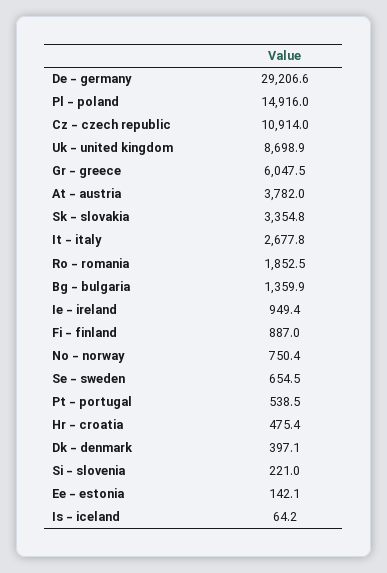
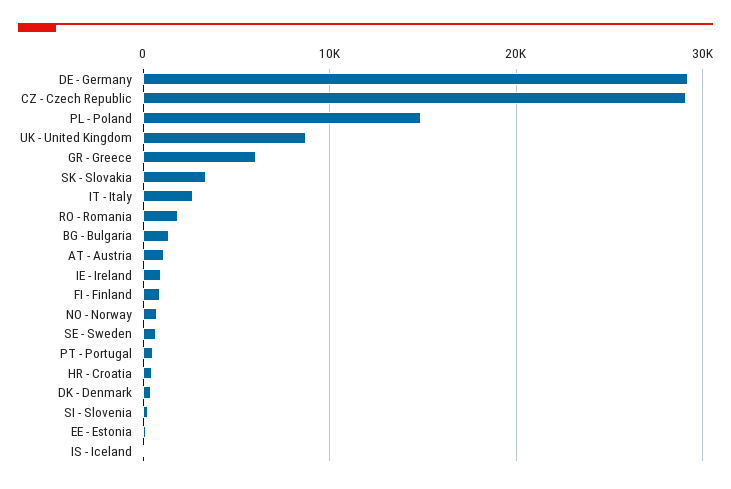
Cz - czech republic: 10914 -> 29000
At - austria: 3782 -> 1000

